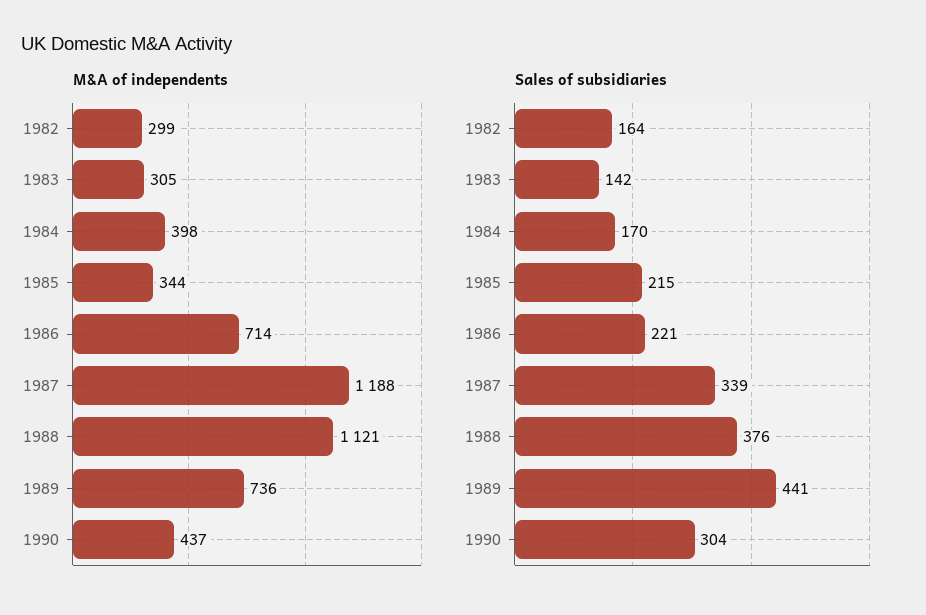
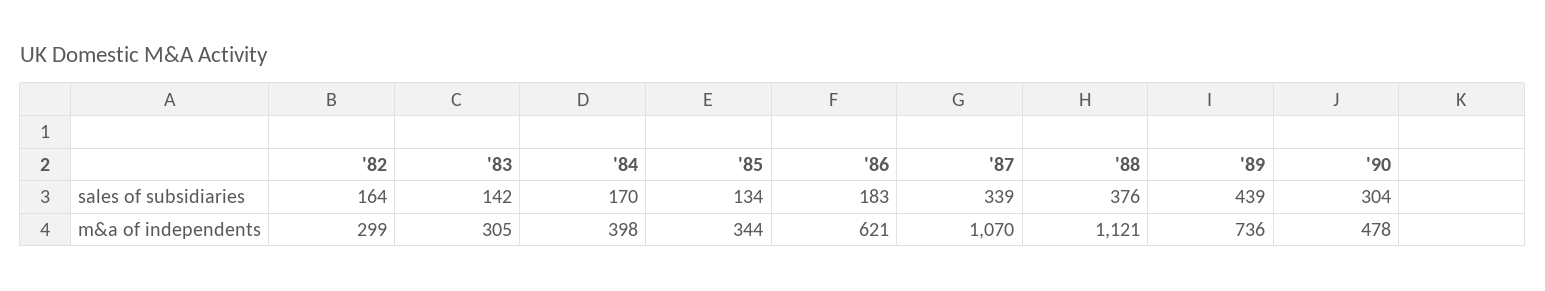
M&A of independents, 1986: 714 -> 621
M&A of independents, 1987: 1188 -> 1070
M&A of independents, 1990: 437 -> 478
Sales of subsidiaries, 1985: 215 -> 134
Sales of subsidiaries, 1986: 221 -> 183
Sales of subsidiaries, 1989: 441 -> 439

